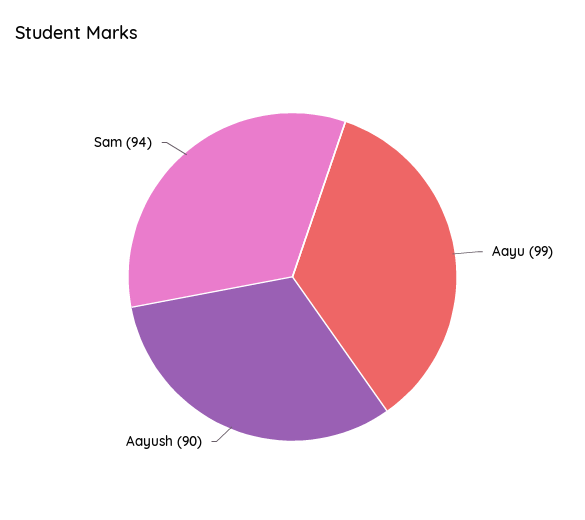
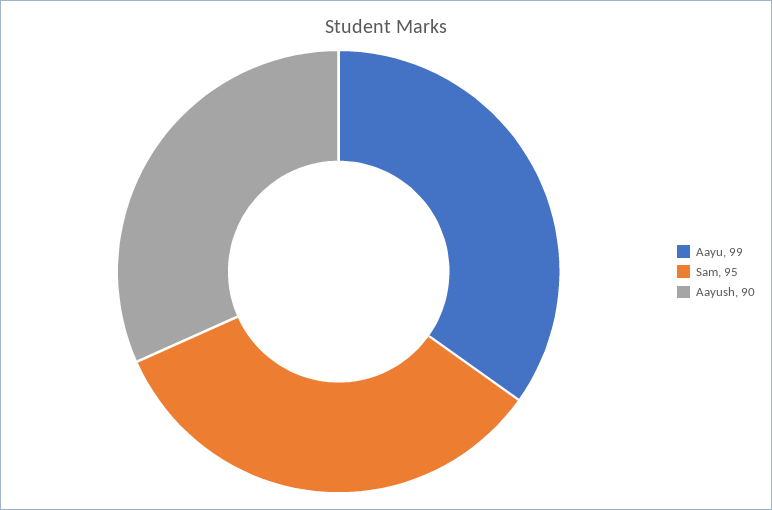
Sam: 94 -> 95

